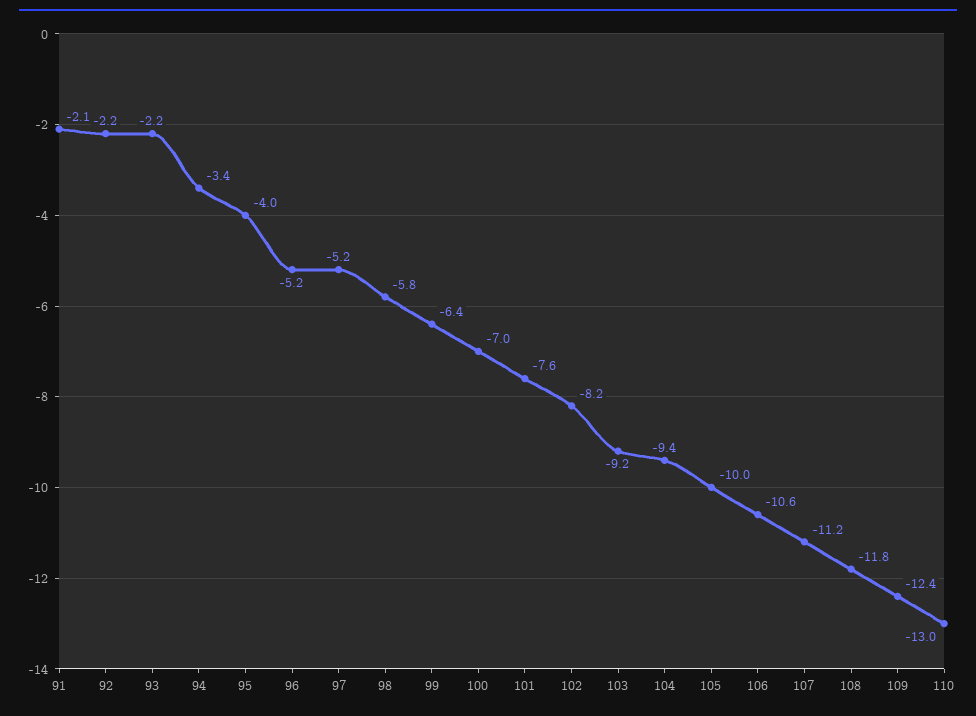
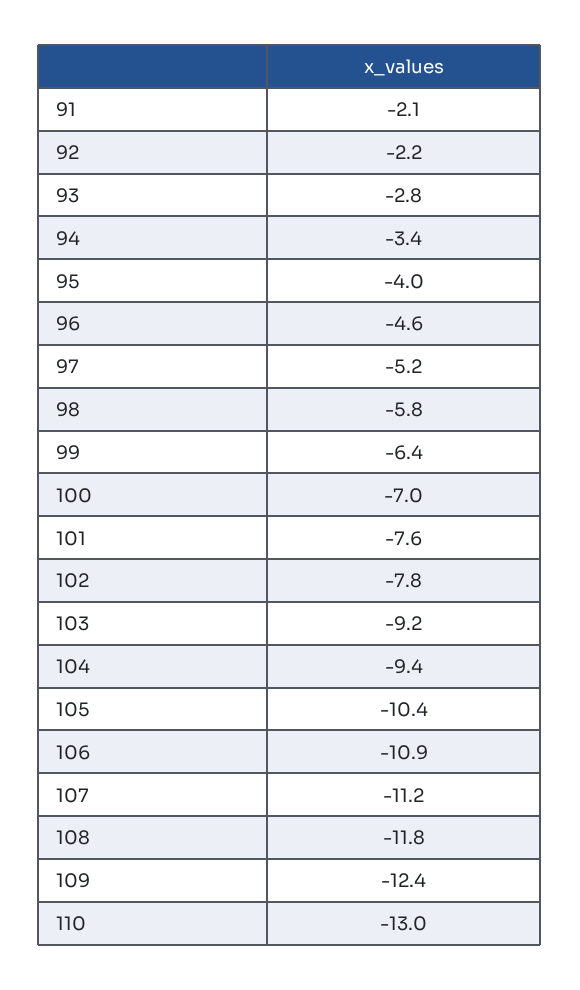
93: -2.2 -> -2.8
96: -5.2 -> -4.6
102: -8.2 -> -7.8
105: -10 -> -10.4
106: -10.6 -> -10.9

